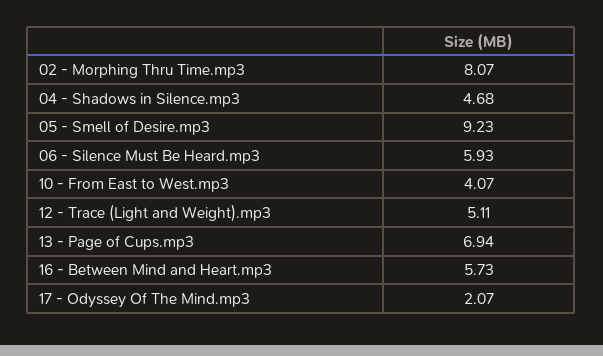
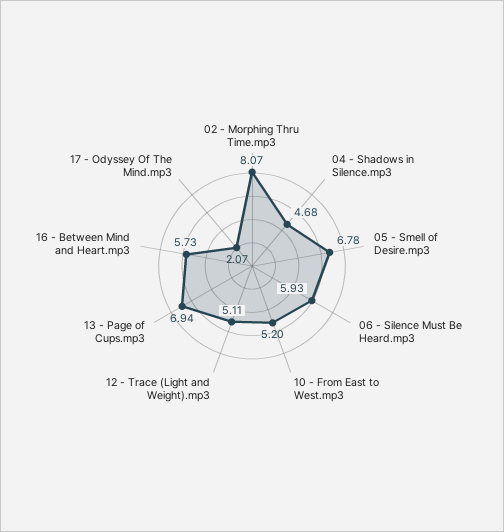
05 - Smell of Desire.mp3: 9.23 -> 6.78
10 - From East to West.mp3: 4.07 -> 5.2

